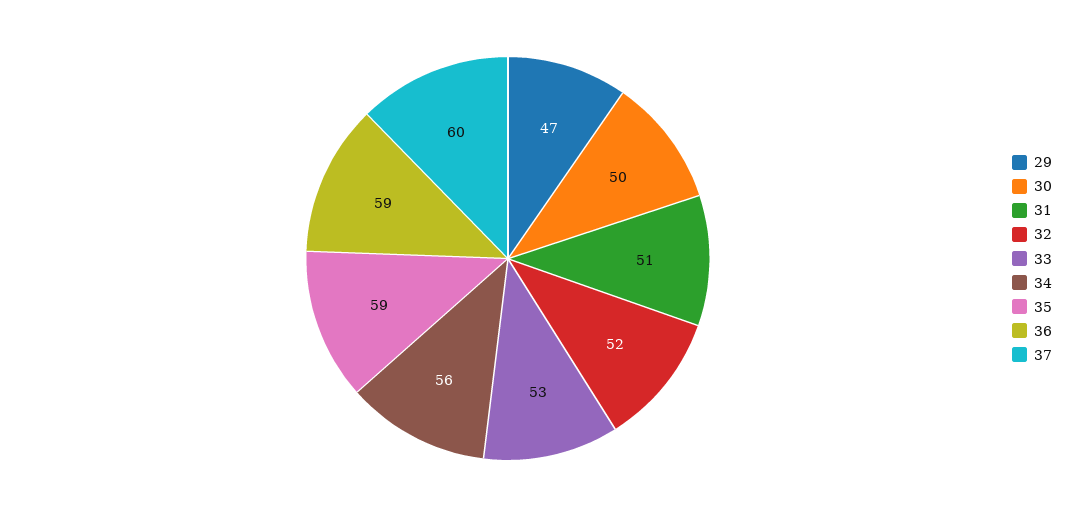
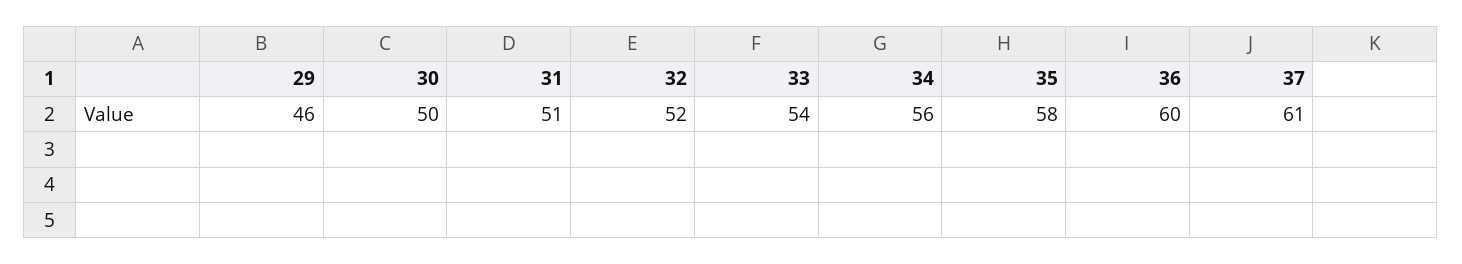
29: 47 -> 46
33: 53 -> 54
35: 59 -> 58
36: 59 -> 60
37: 60 -> 61

